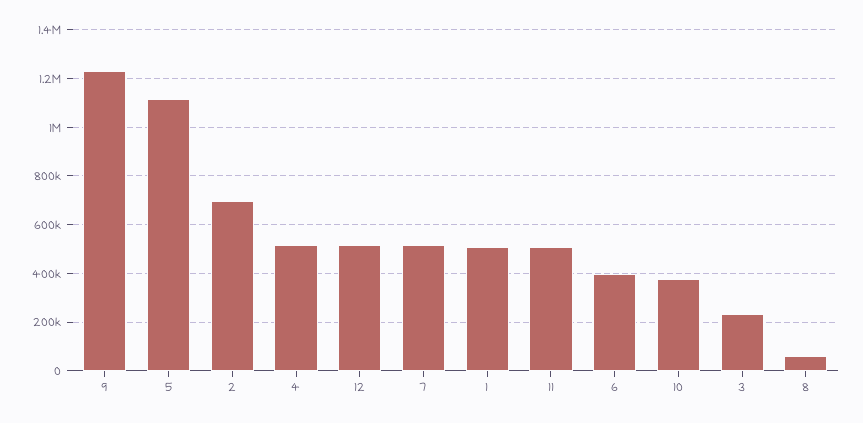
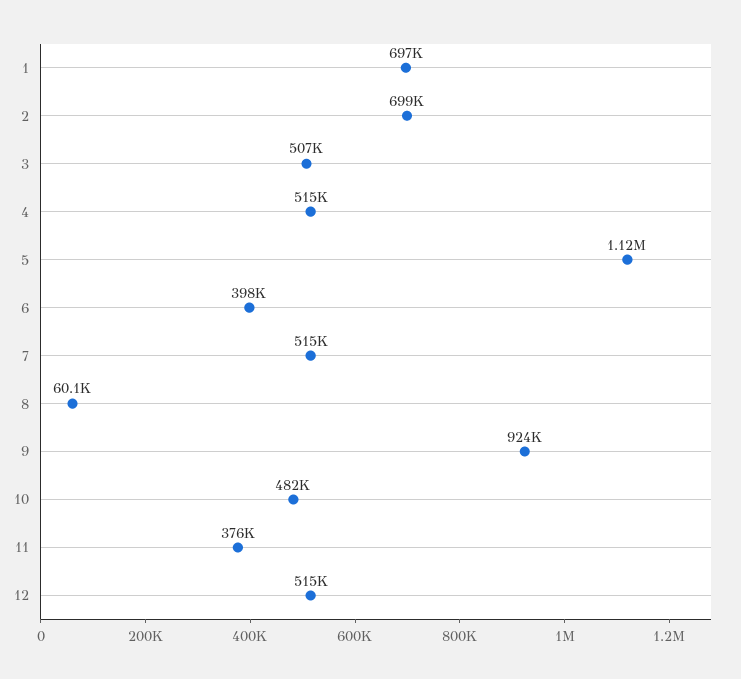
9: 1225000 -> 924000
1: 500000 -> 697000
11: 500000 -> 376000
10: 375000 -> 482000
3: 225000 -> 507000

